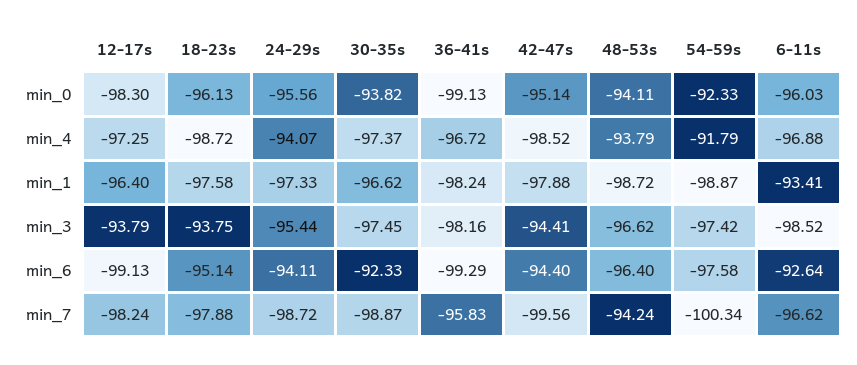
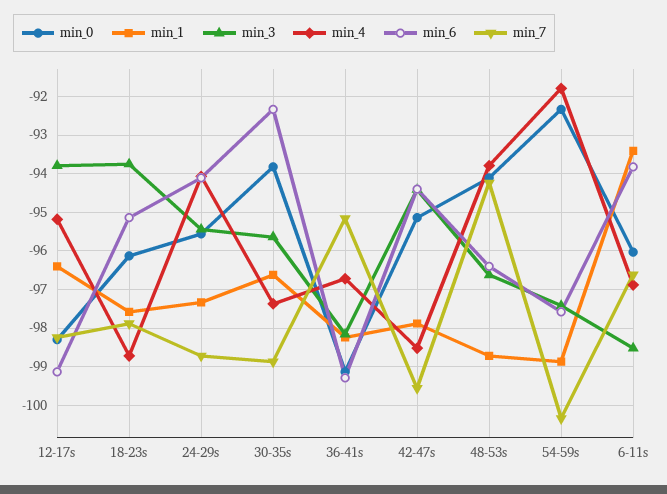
min_4, 12-17s: -97.25 -> -95.2
min_3, 30-35s: -97.45 -> -95.6
min_6, 6-11s: -92.64 -> -93.8
min_7, 36-41s: -95.83 -> -95.2

